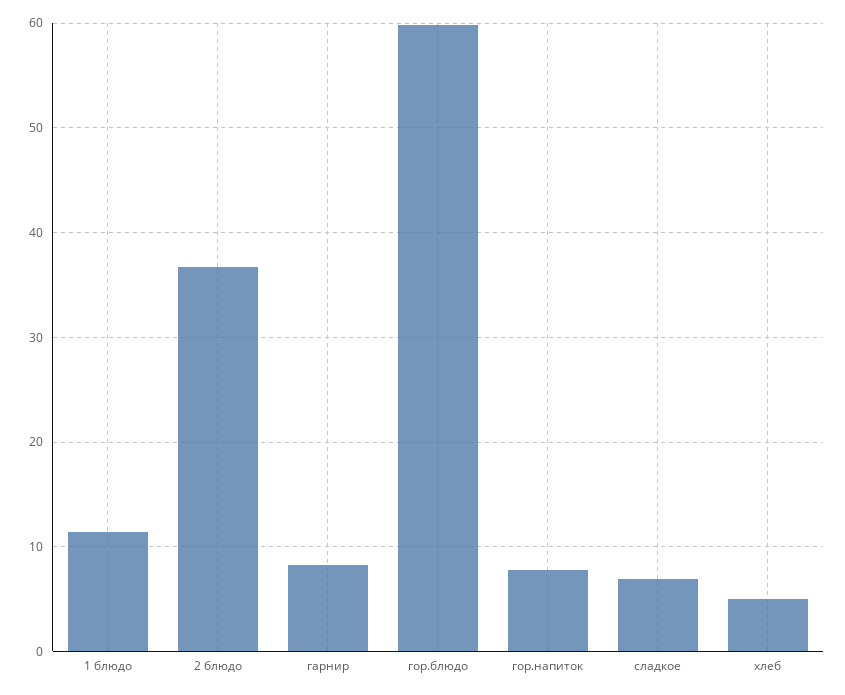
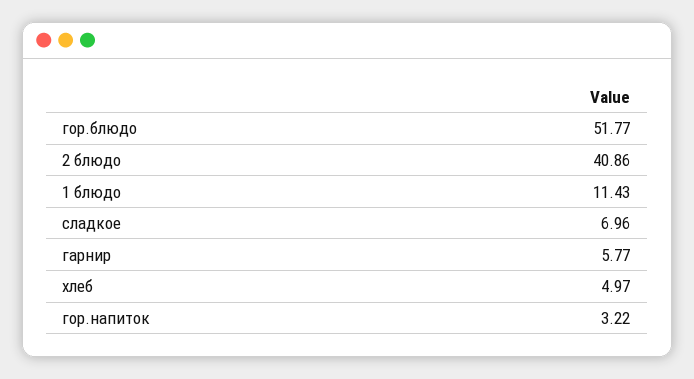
2 блюдо: 37 -> 40.86
гарнир: 8 -> 5.77
гор.блюдо: 60 -> 51.77
гор.напиток: 8 -> 3.22

